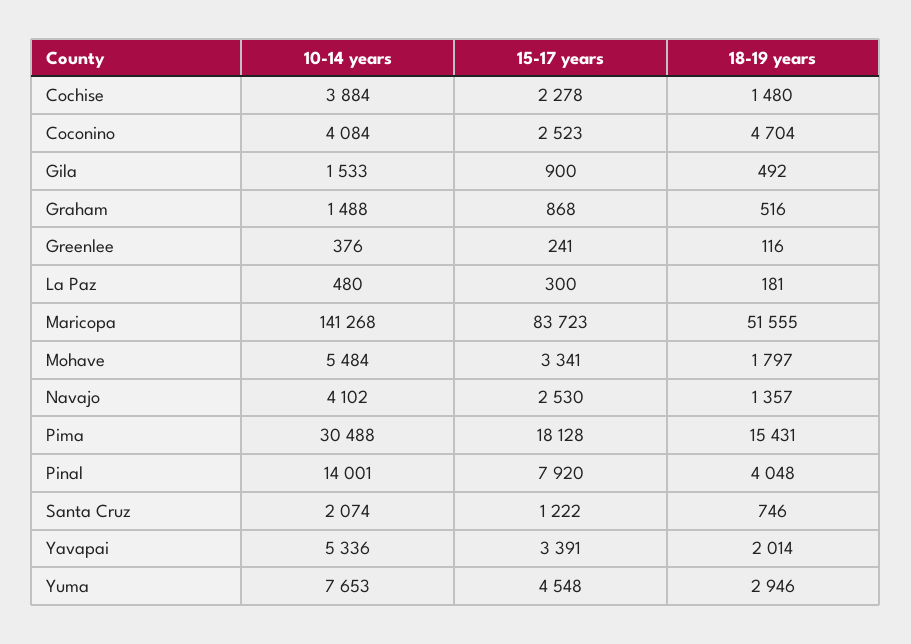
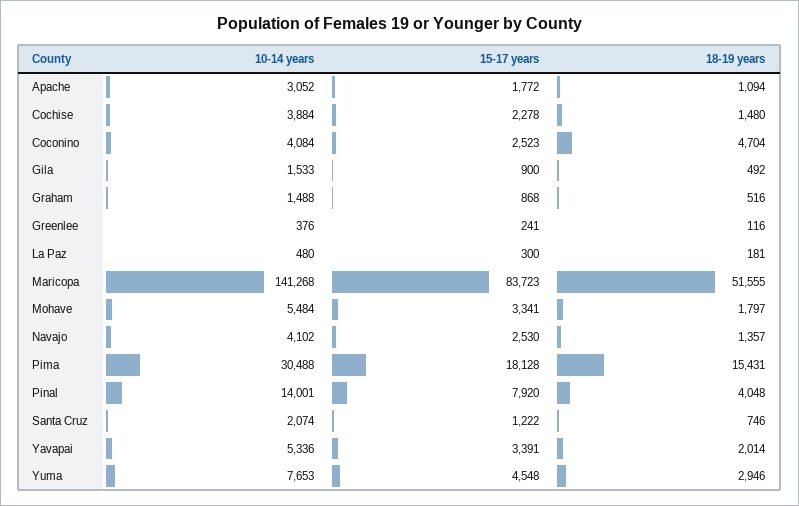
10-14 years, Apache: none -> 3052
15-17 years, Apache: none -> 1772
18-19 years, Apache: none -> 1094

